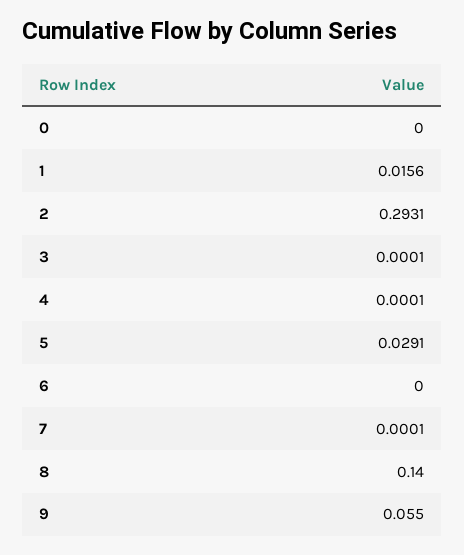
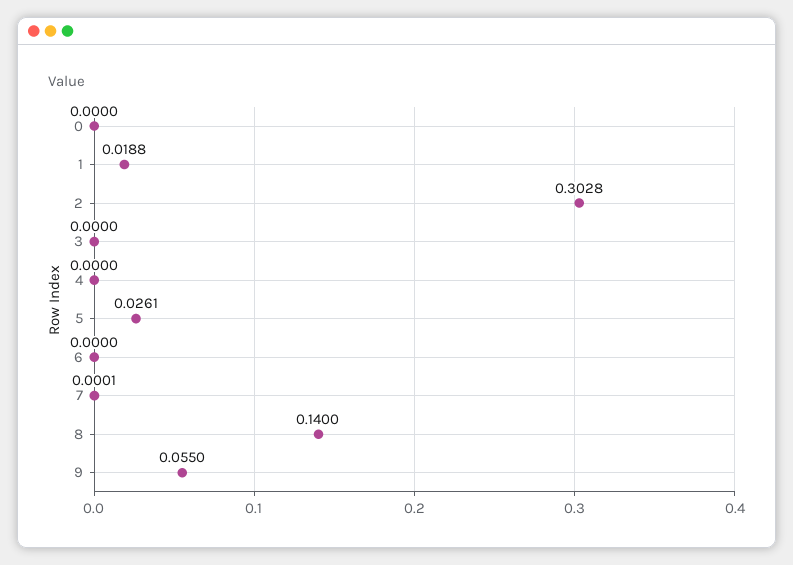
1: 0.0156 -> 0.0188
2: 0.2931 -> 0.3028
3: 0.0001 -> 0
4: 0.0001 -> 0
5: 0.0291 -> 0.0261

